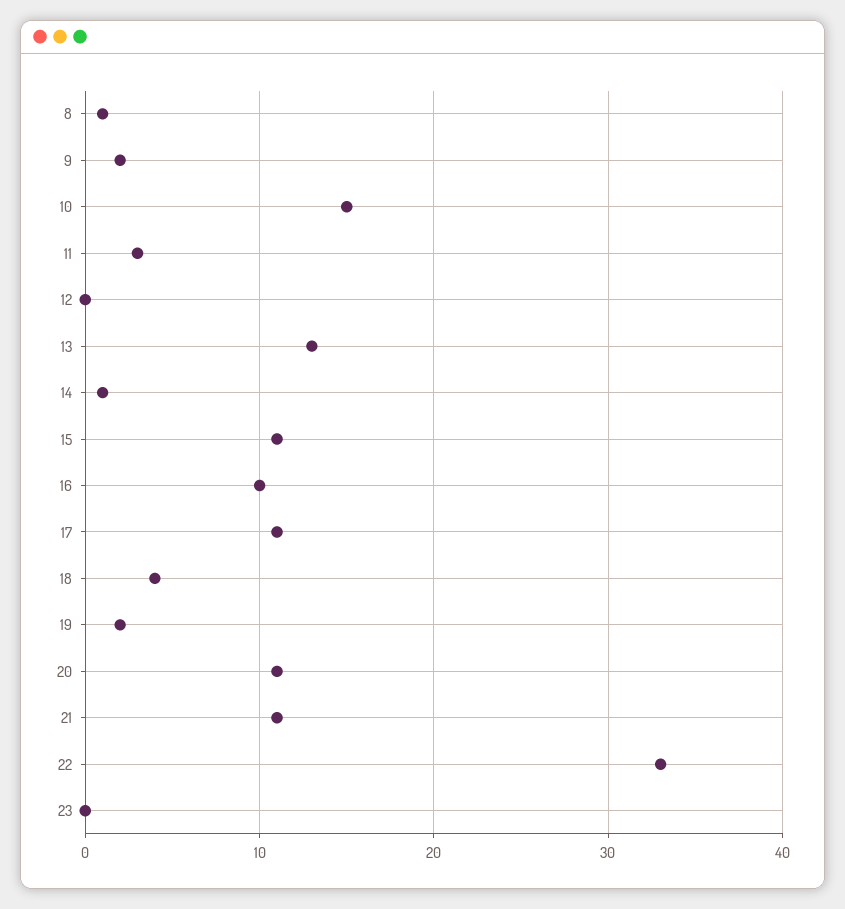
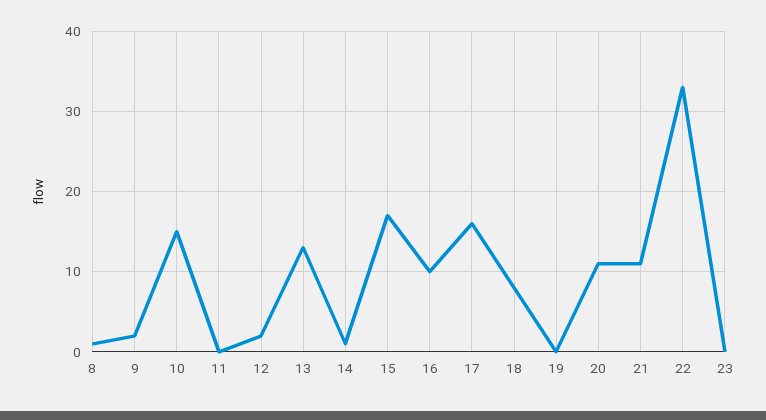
11: 3 -> 0
12: 0 -> 2
15: 11 -> 17
17: 11 -> 16
18: 4 -> 8
19: 2 -> 0

